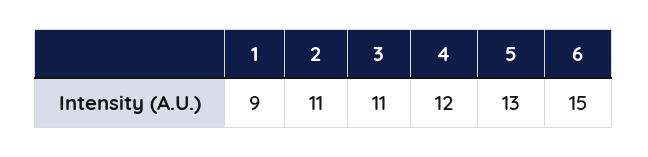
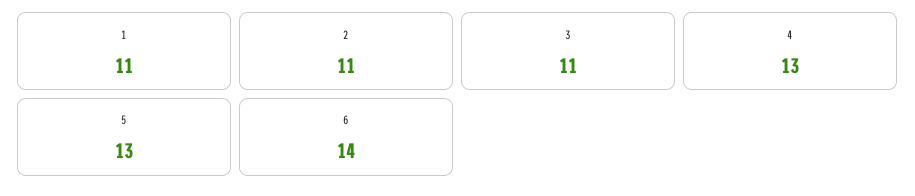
1: 9 -> 11
4: 12 -> 13
6: 15 -> 14

